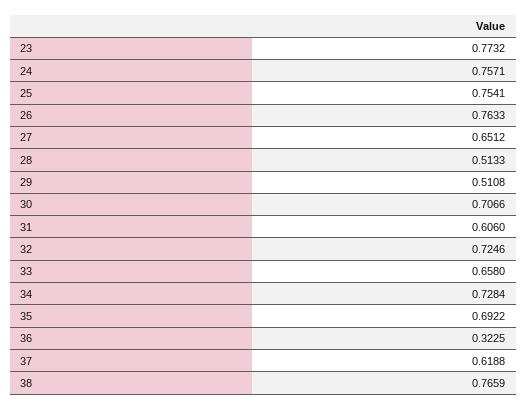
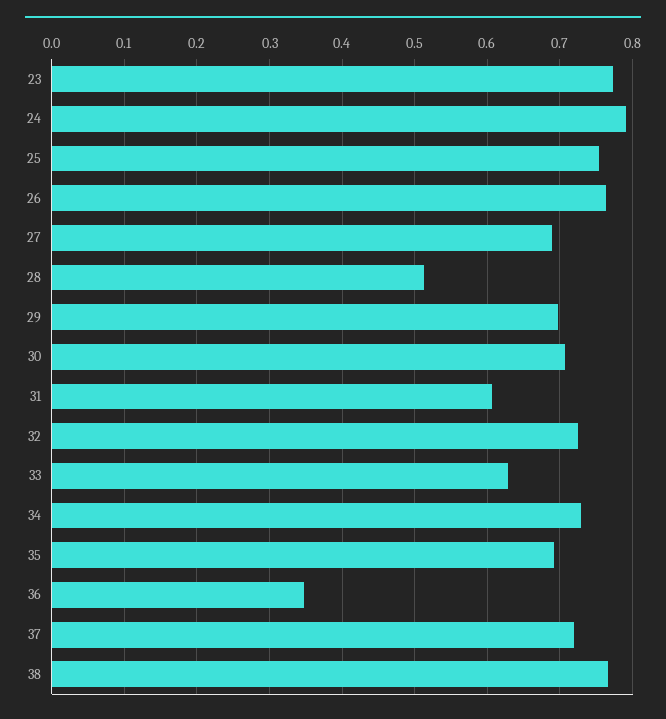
24: 0.7571 -> 0.79
27: 0.6512 -> 0.69
29: 0.5108 -> 0.7
33: 0.658 -> 0.63
36: 0.3225 -> 0.35
37: 0.6188 -> 0.72

